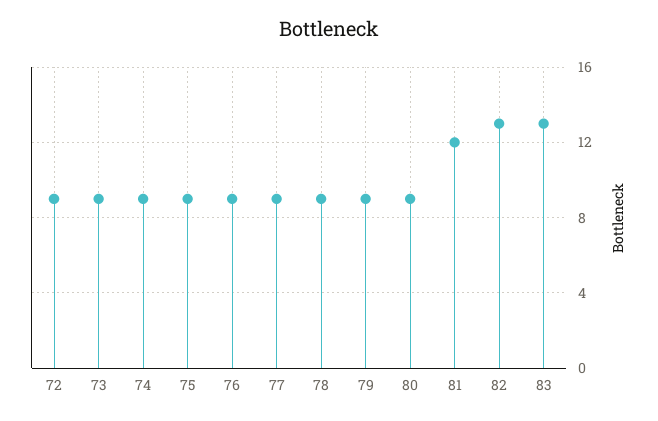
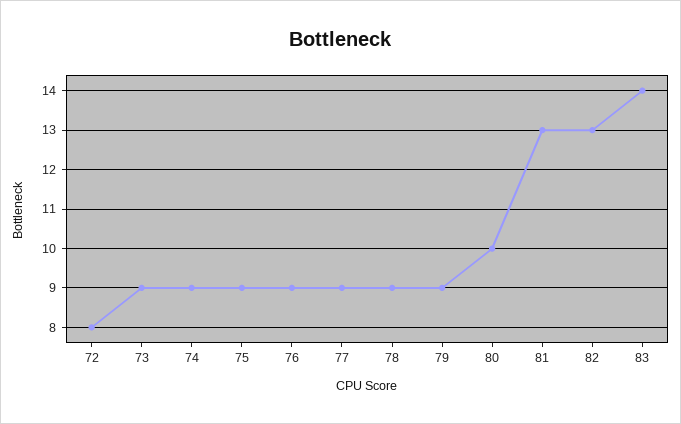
72: 9 -> 8
80: 9 -> 10
81: 12 -> 13
83: 13 -> 14

